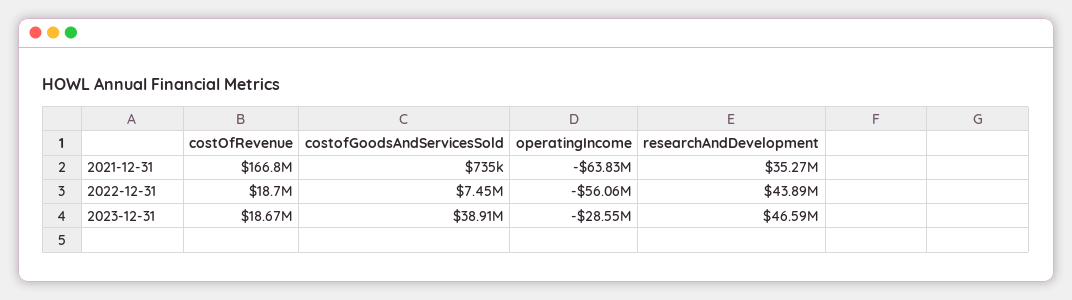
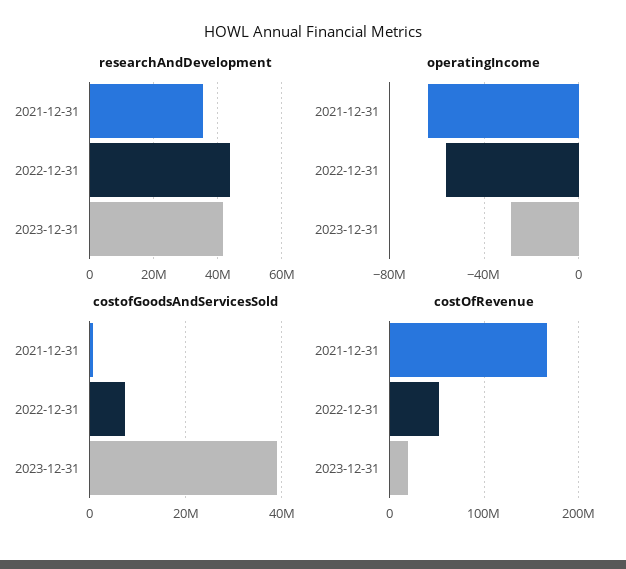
costOfRevenue, 2022-12-31: 18700000 -> 50000000
researchAndDevelopment, 2023-12-31: 46590000 -> 42000000

